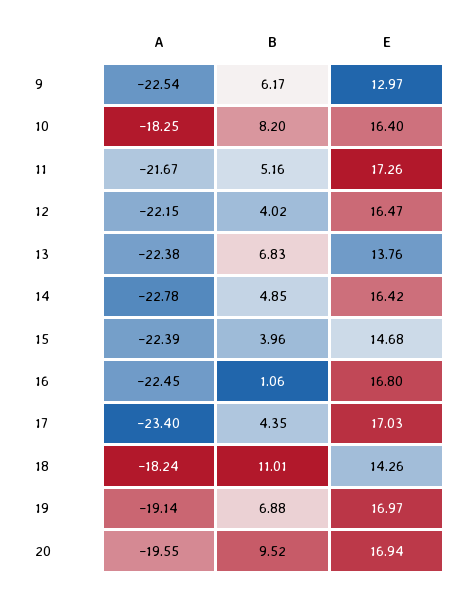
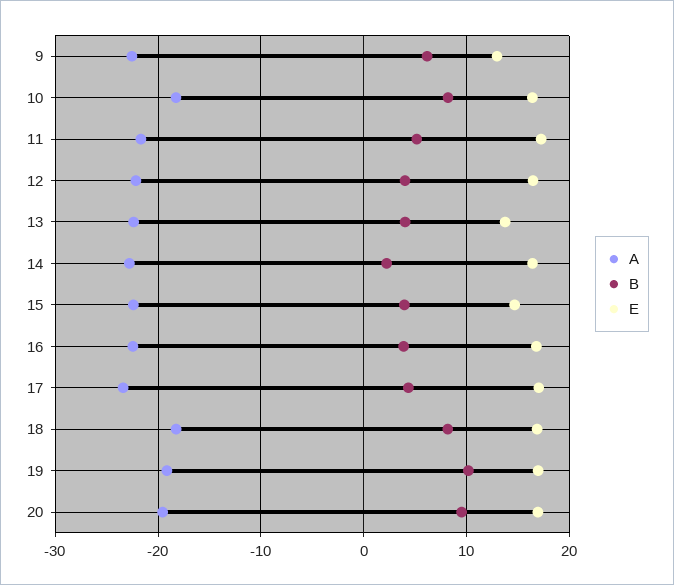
B, 13: 6.83 -> 4
B, 14: 4.85 -> 2
B, 16: 1.06 -> 4
B, 18: 11.01 -> 8
E, 18: 14.26 -> 17
B, 19: 6.88 -> 10

